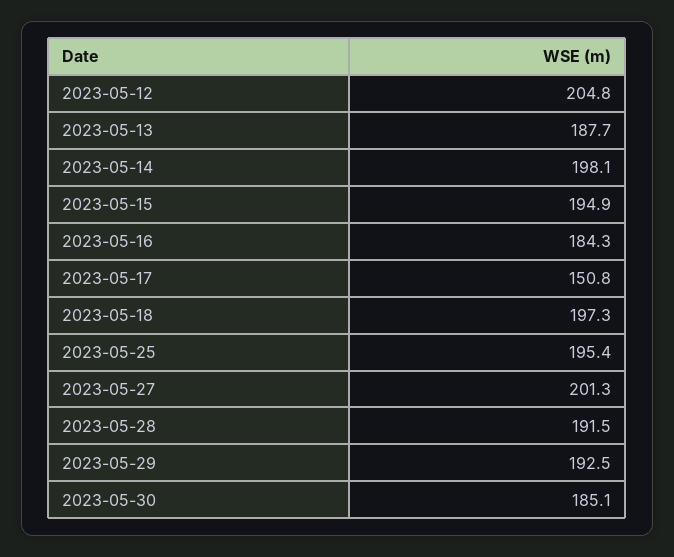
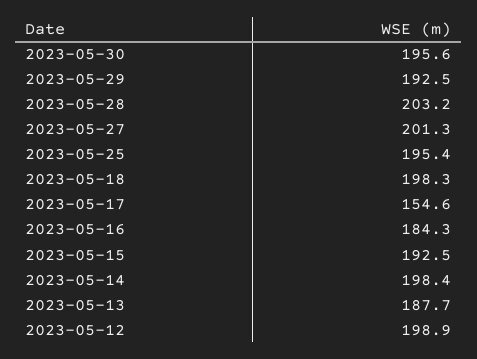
2023-05-12: 204.8 -> 198.9
2023-05-14: 198.1 -> 198.4
2023-05-15: 194.9 -> 192.5
2023-05-17: 150.8 -> 154.6
2023-05-18: 197.3 -> 198.3
2023-05-28: 191.5 -> 203.2
2023-05-30: 185.1 -> 195.6

